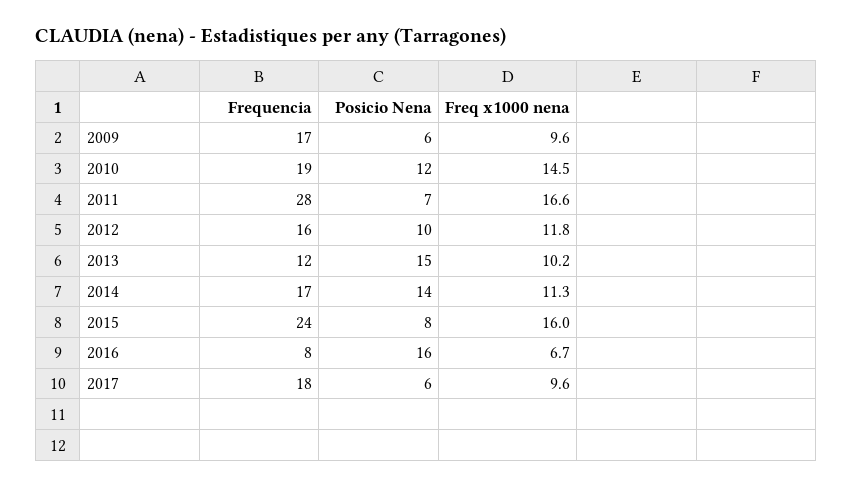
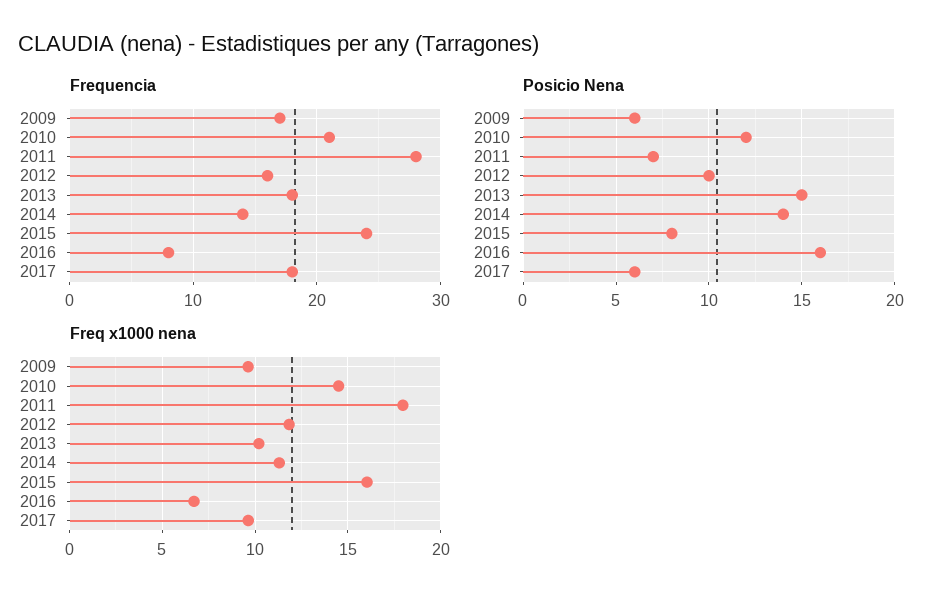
Frequencia, 2010: 19 -> 21
Freq x1000 nena, 2011: 16.6 -> 18
Frequencia, 2013: 12 -> 18
Frequencia, 2014: 17 -> 14

